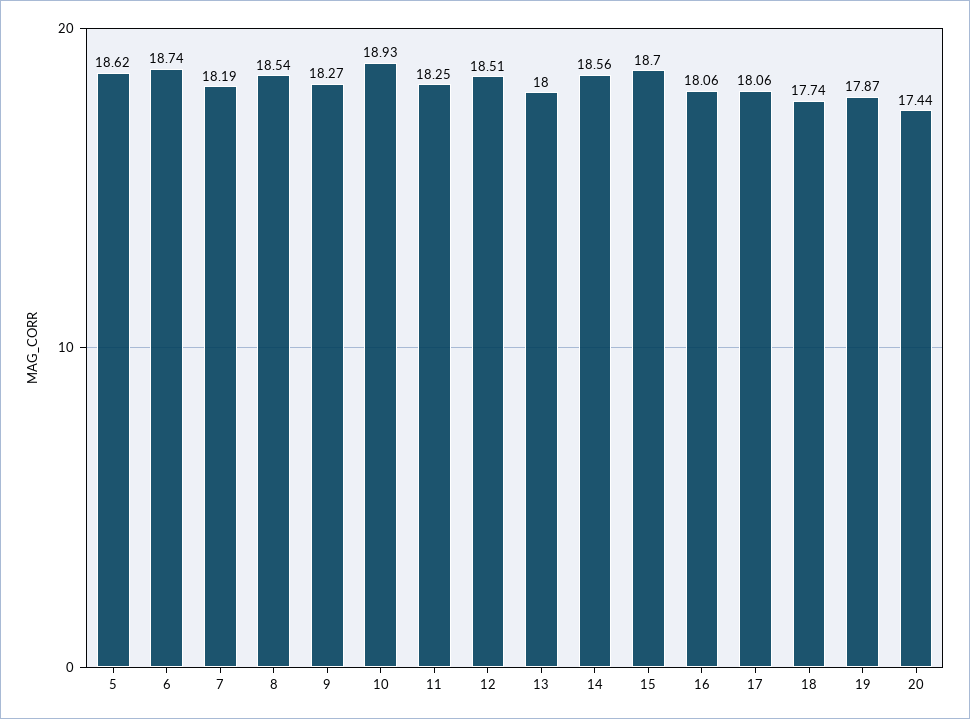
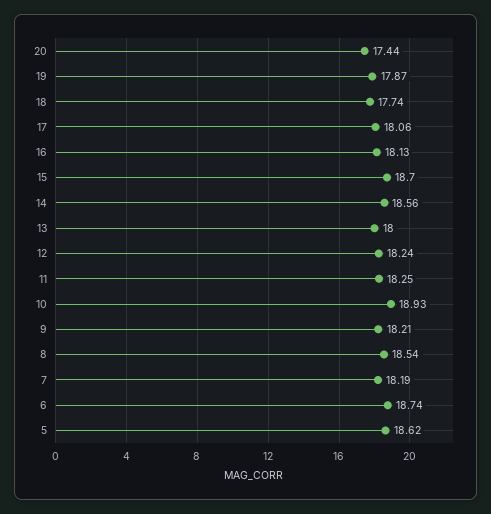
9: 18.27 -> 18.21
12: 18.51 -> 18.24
16: 18.06 -> 18.13

